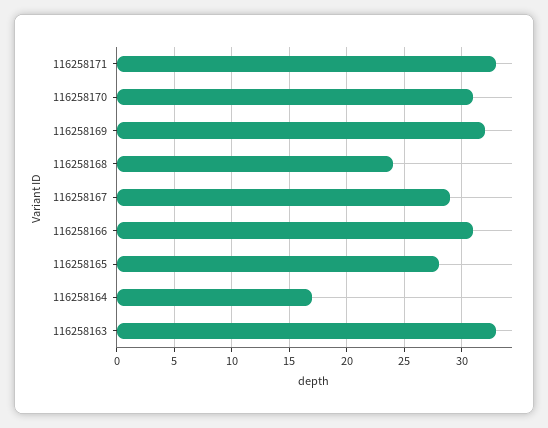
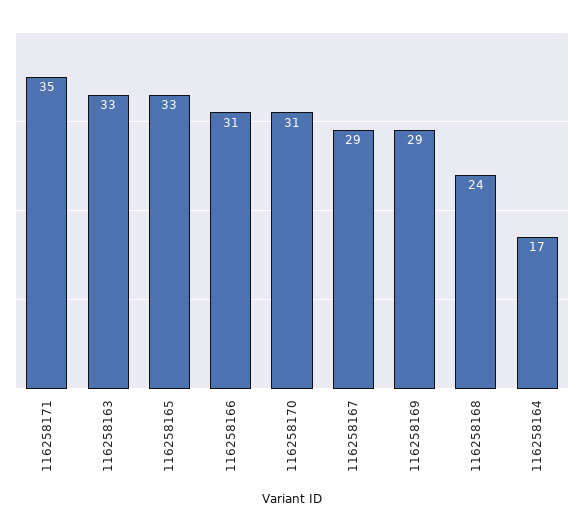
116258171: 33 -> 35
116258169: 32 -> 29
116258165: 28 -> 33

